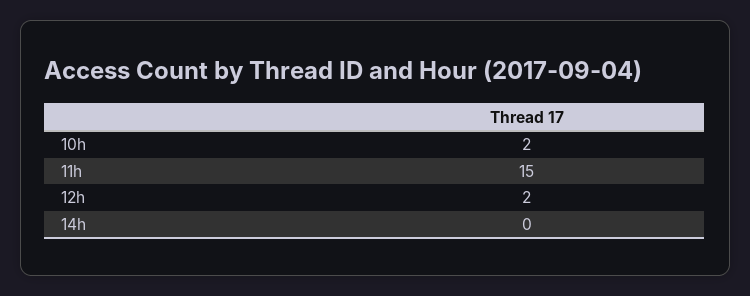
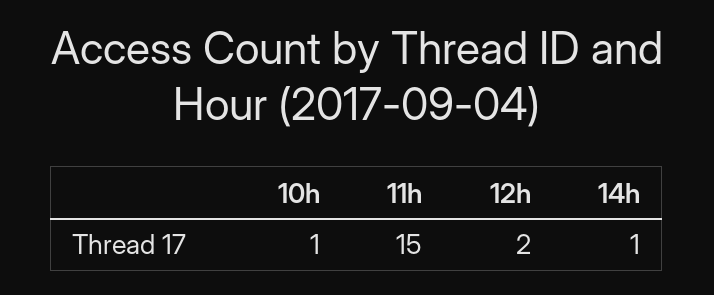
10h: 2 -> 1
14h: 0 -> 1

